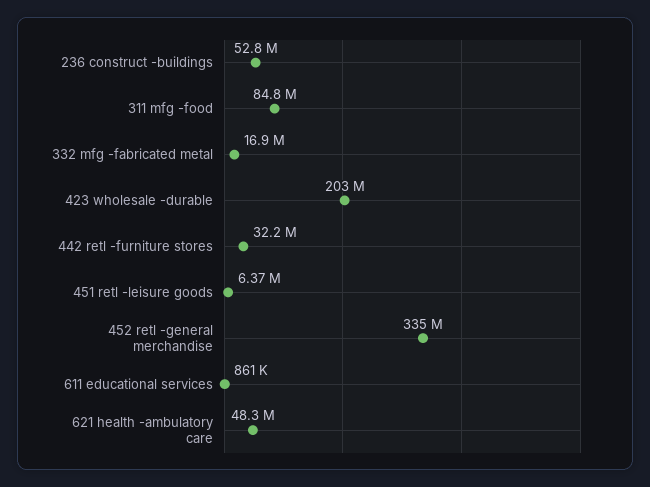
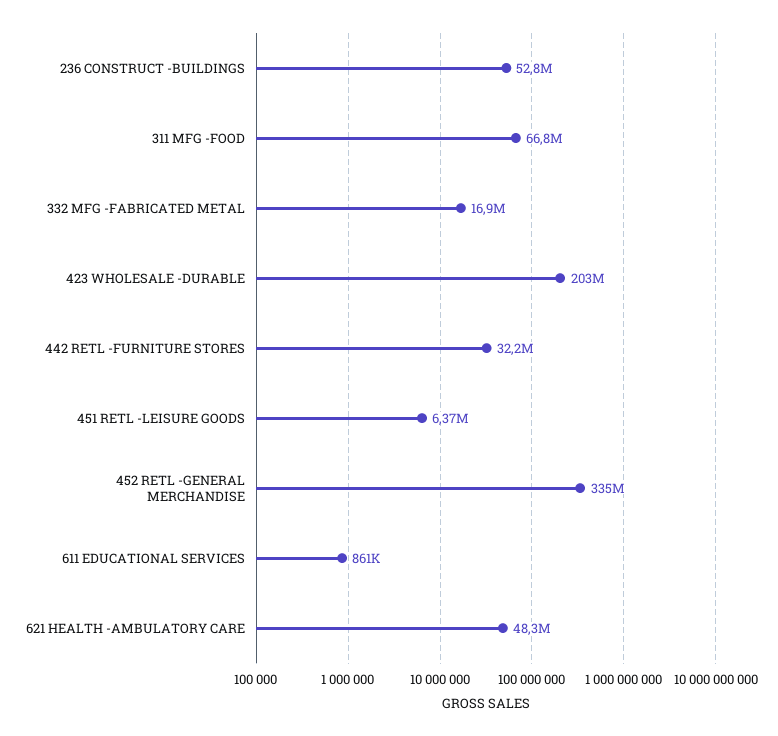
311 mfg -food: 84800000 -> 66800000

